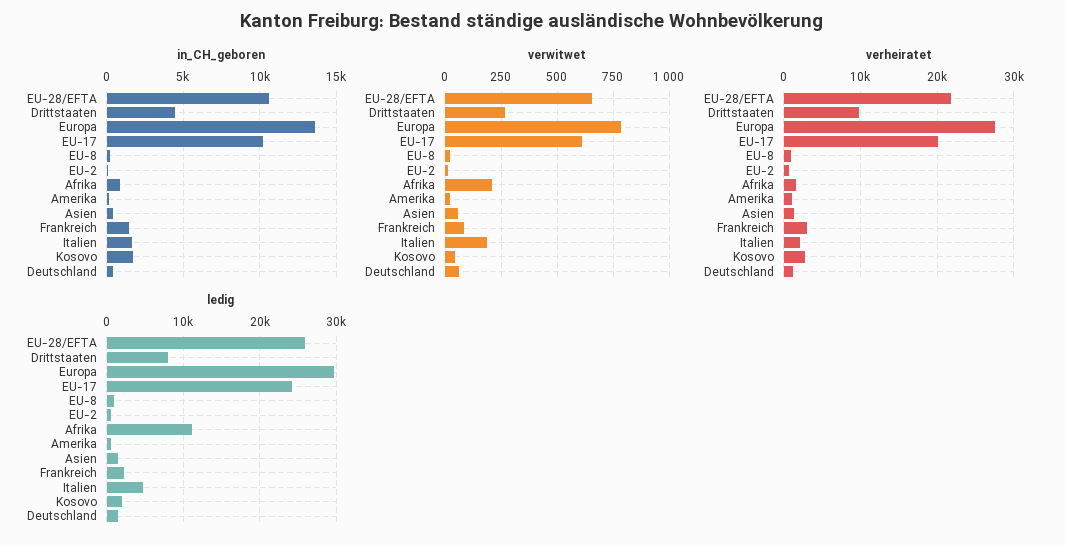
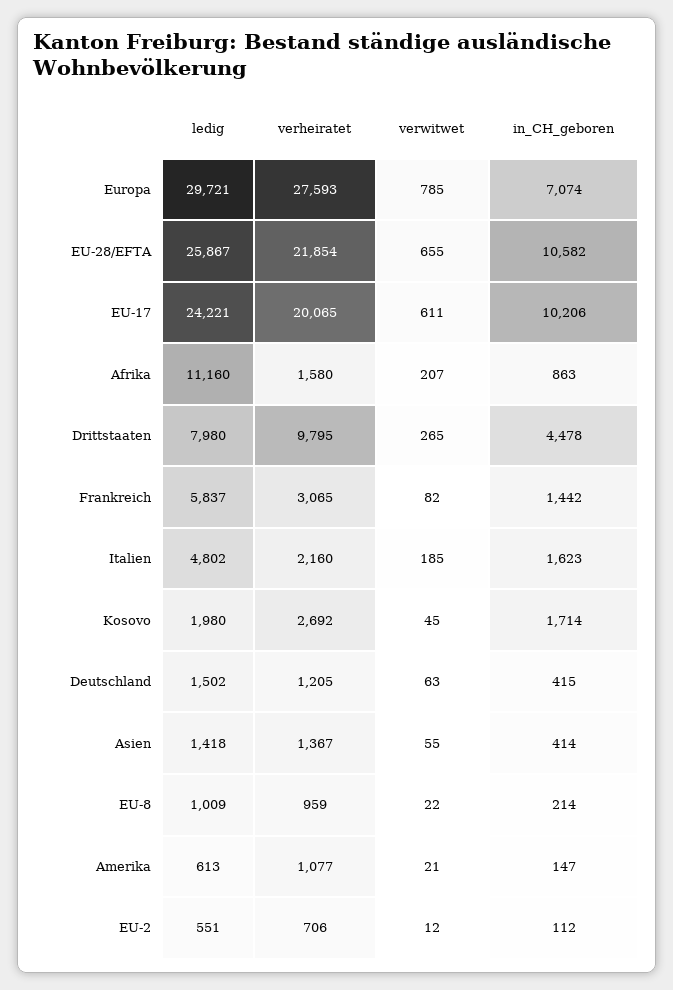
in_CH_geboren, Europa: 13500 -> 7074
ledig, Frankreich: 2000 -> 5837

